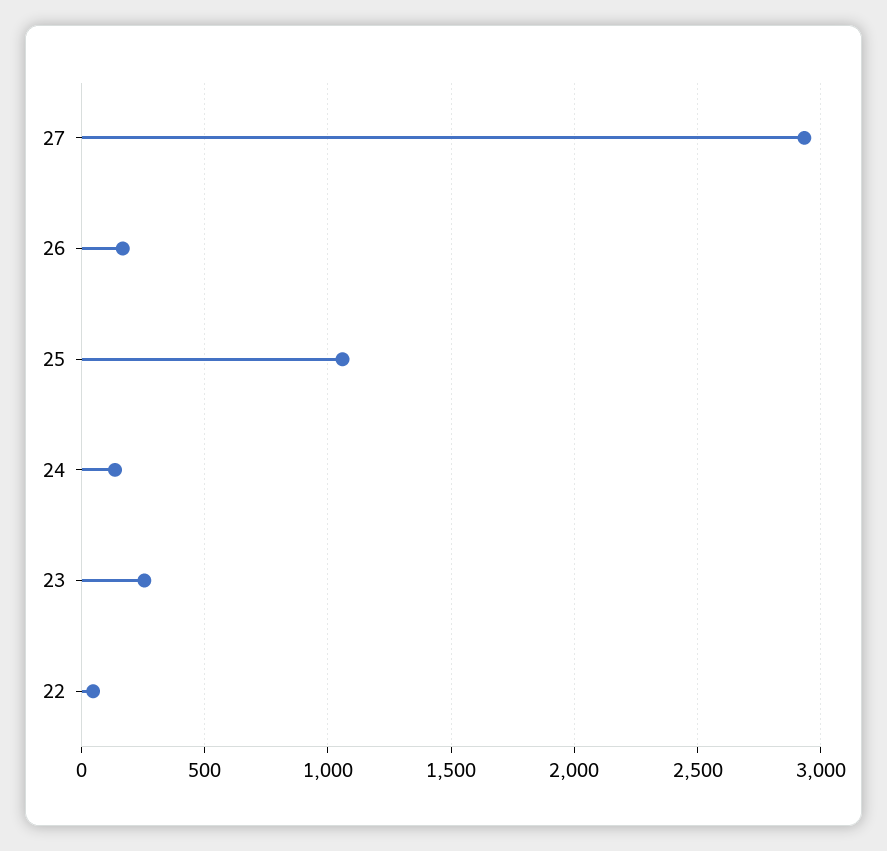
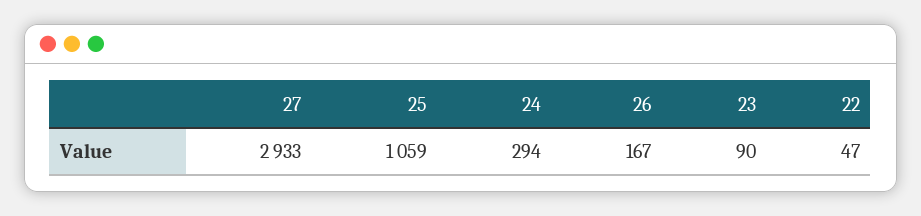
24: 150 -> 294
23: 250 -> 90

